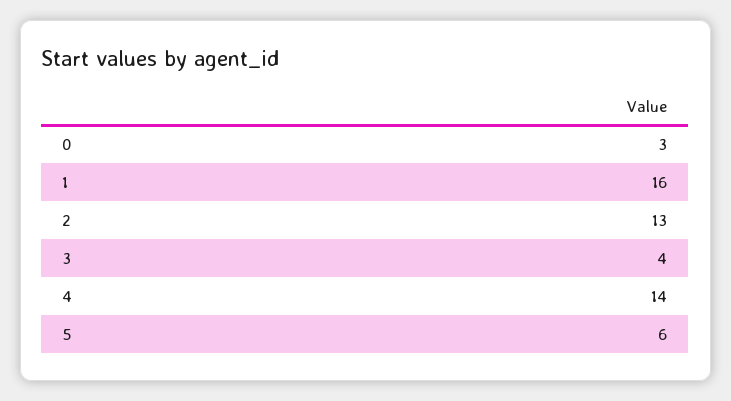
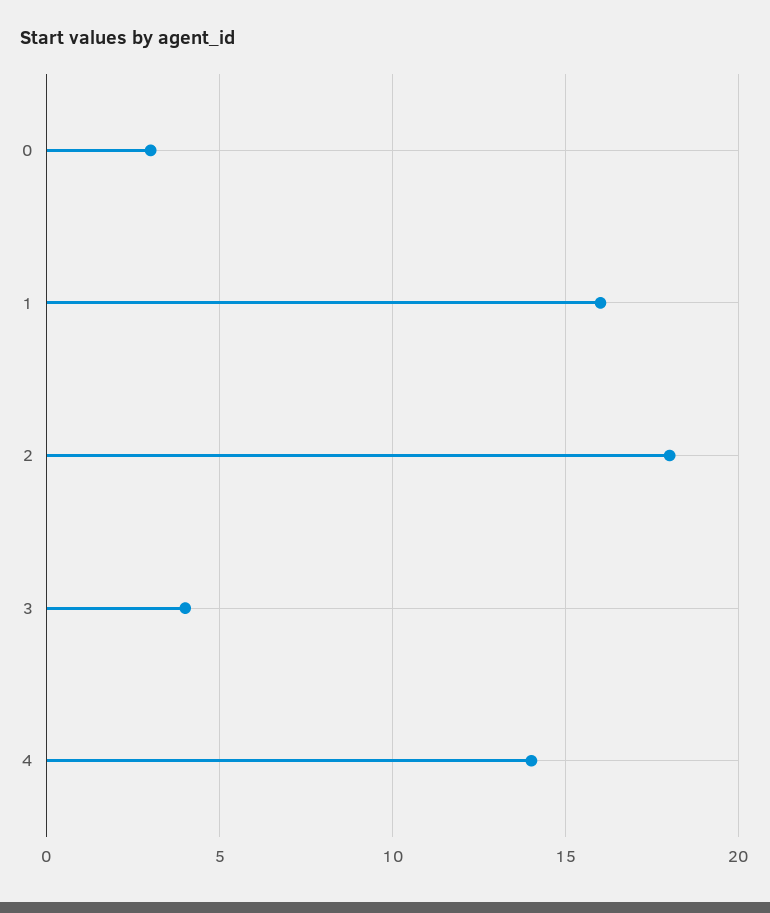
2: 13 -> 18
5: 6 -> none

